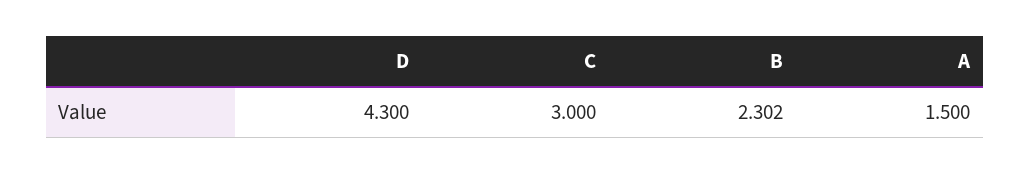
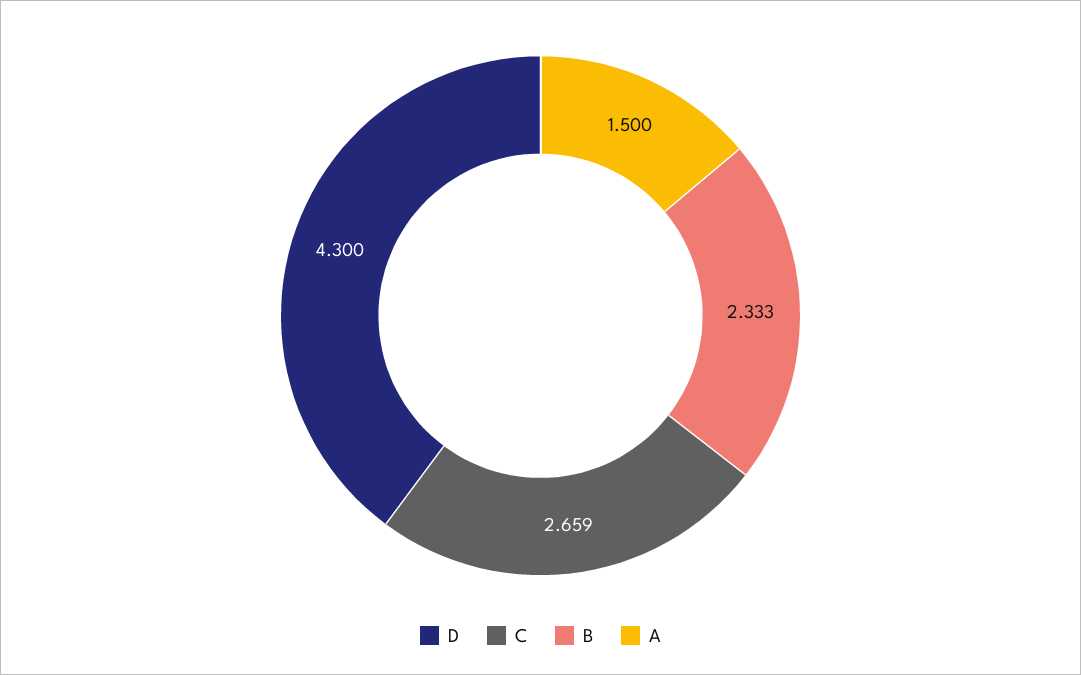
C: 3 -> 2.659
B: 2.302 -> 2.333

